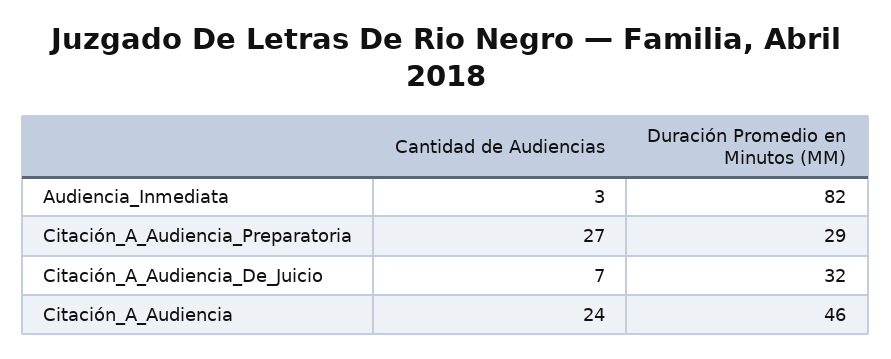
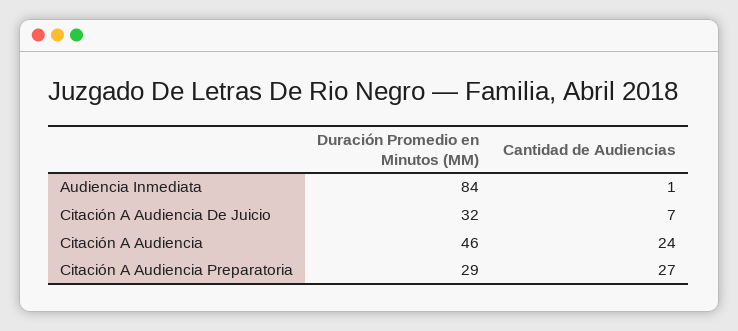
Cantidad de Audiencias, Audiencia_Inmediata: 3 -> 1
Duración Promedio en Minutos (MM), Audiencia_Inmediata: 82 -> 84

